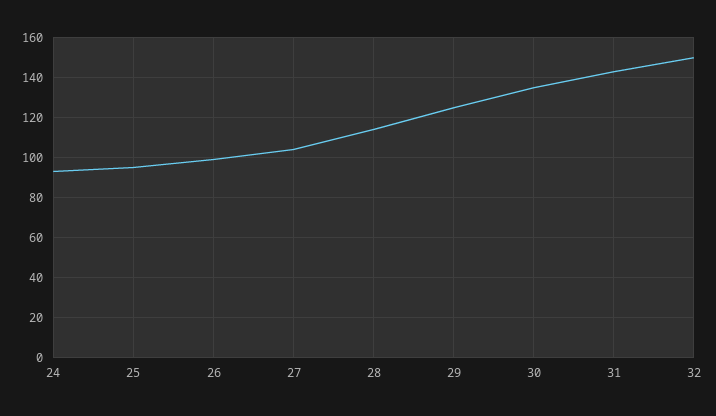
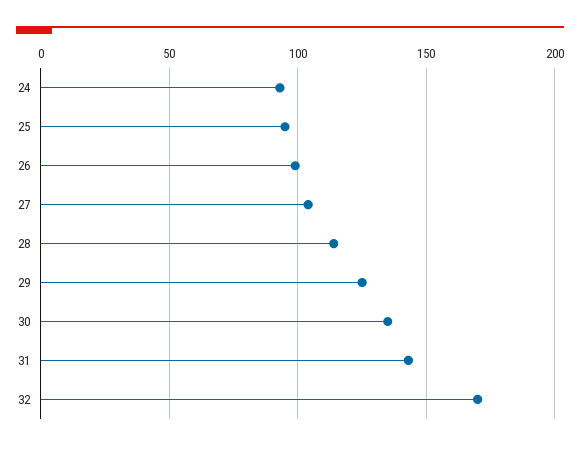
32: 150 -> 170

